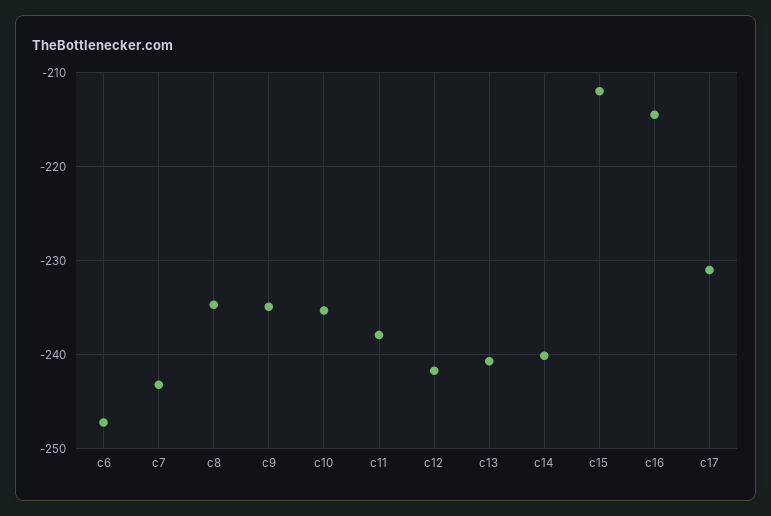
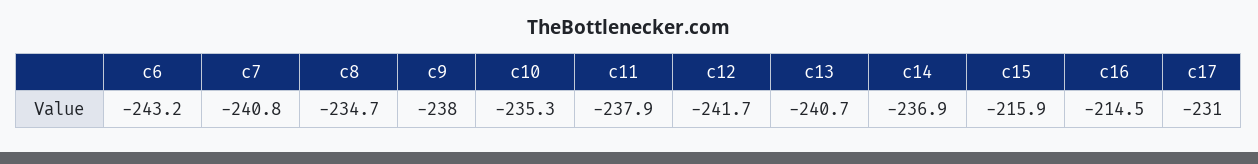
c6: -247 -> -243.2
c7: -243 -> -240.8
c9: -235 -> -238
c14: -240 -> -236.9
c15: -212 -> -215.9

